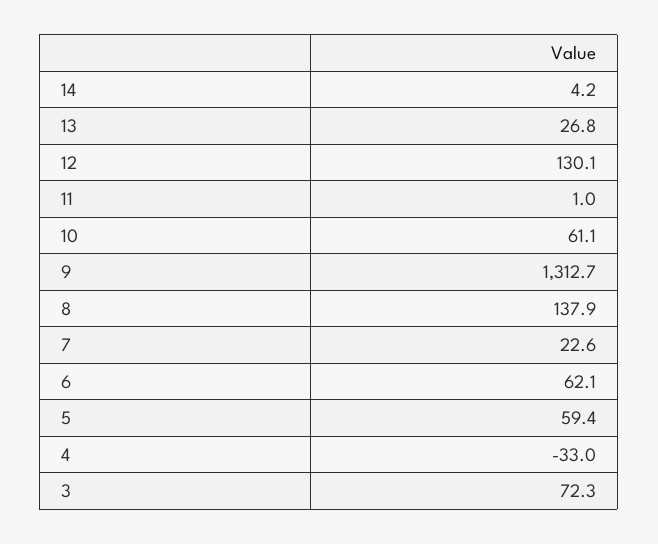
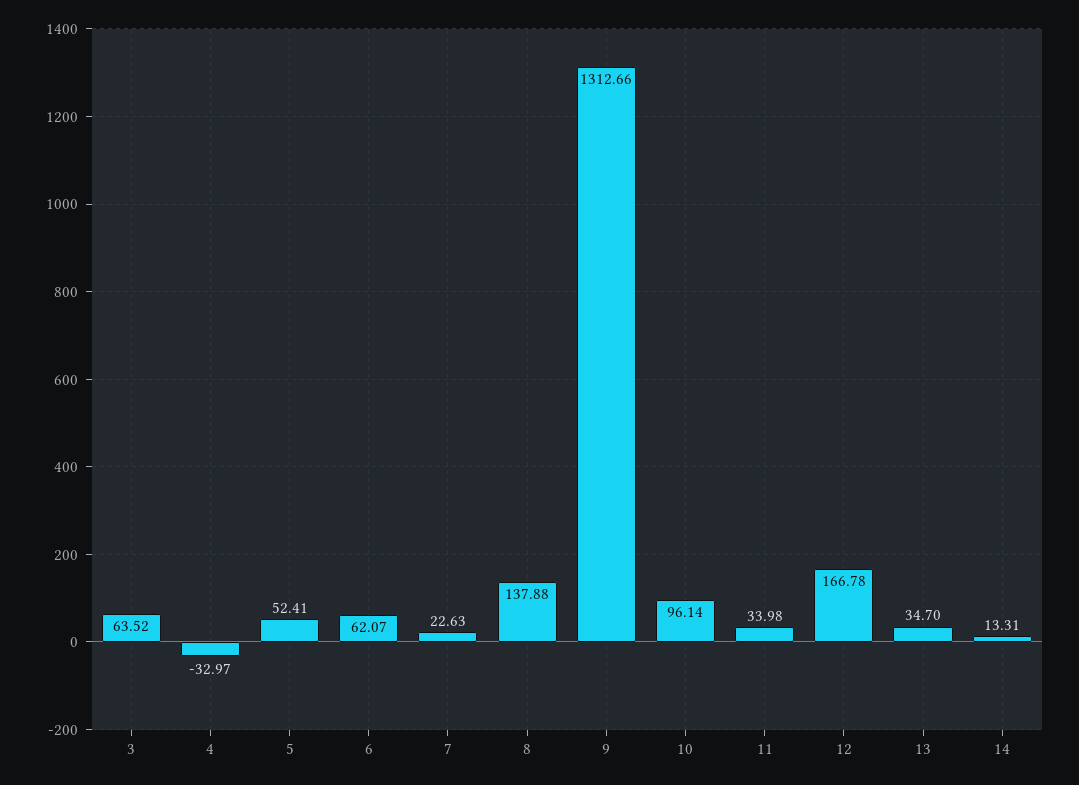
14: 4.2 -> 13.31
13: 26.8 -> 34.7
12: 130.1 -> 166.78
11: 1 -> 33.98
10: 61.1 -> 96.14
5: 59.4 -> 52.41
3: 72.3 -> 63.52

